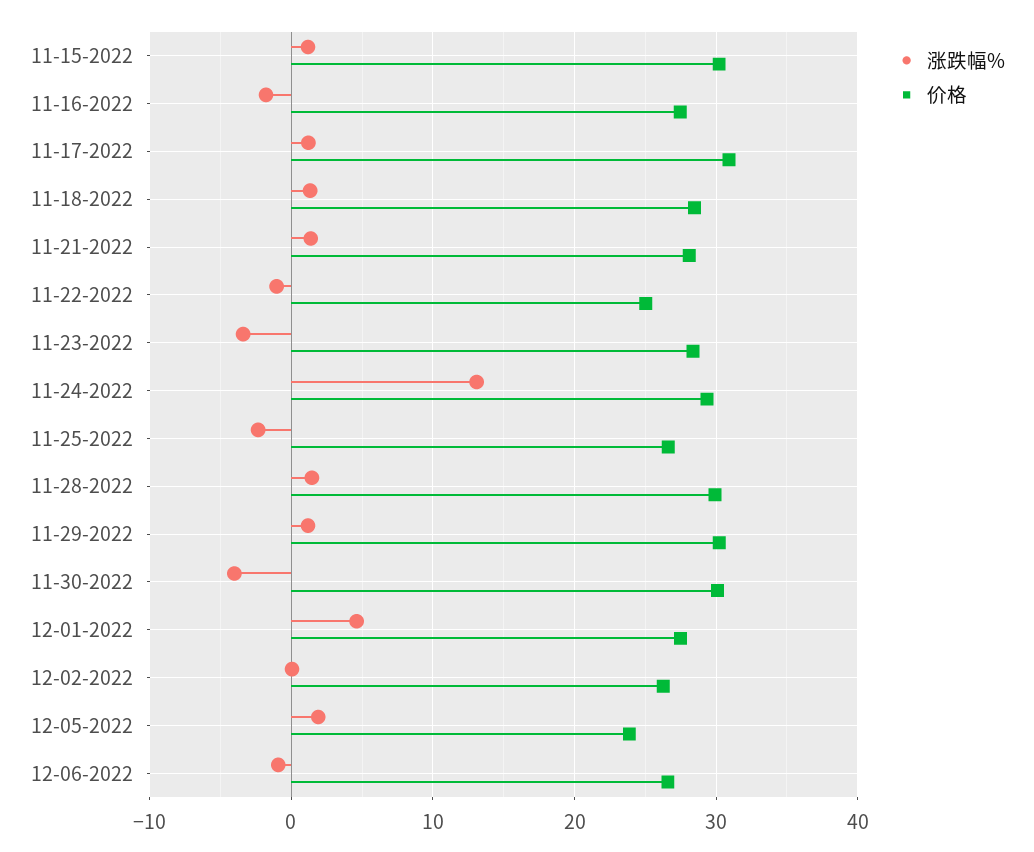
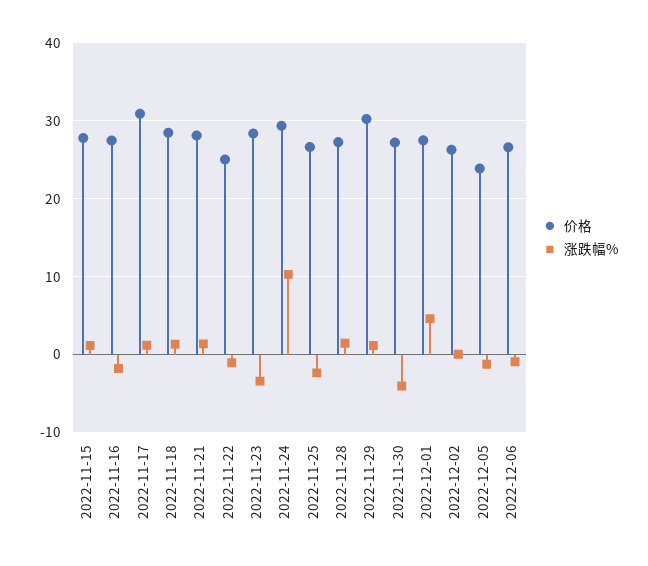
价格, 11-15-2022: 30 -> 28
涨跌幅%, 11-24-2022: 13 -> 10
价格, 11-28-2022: 30 -> 27
价格, 11-30-2022: 30 -> 27
涨跌幅%, 12-05-2022: 2 -> -1

